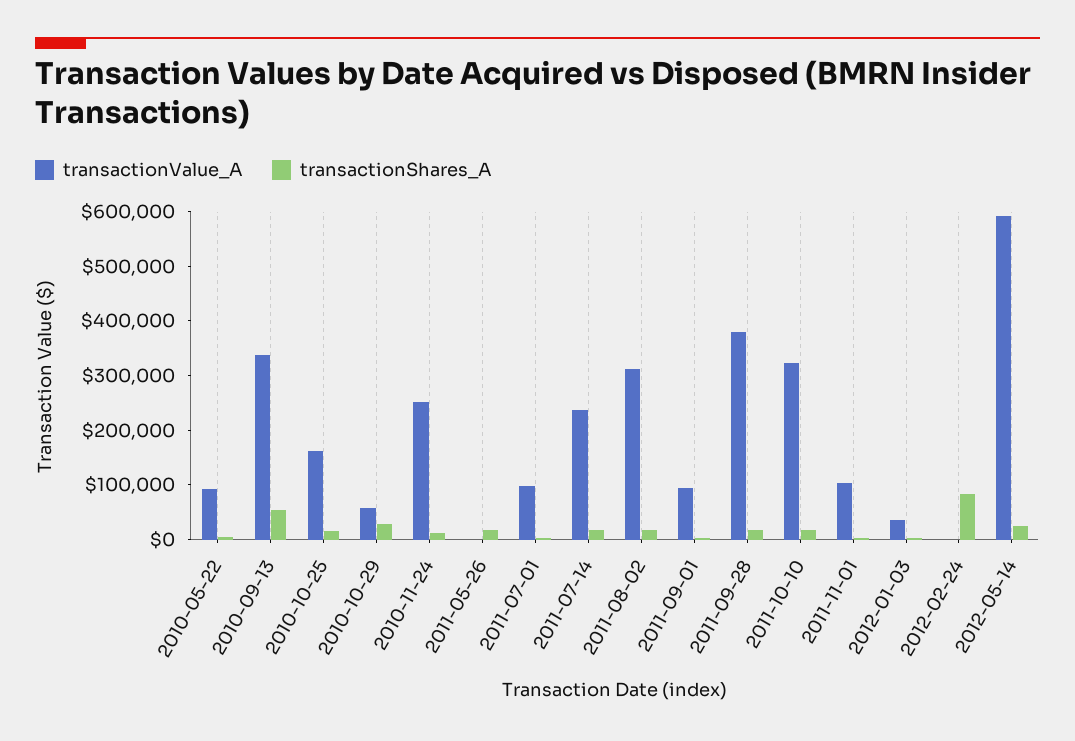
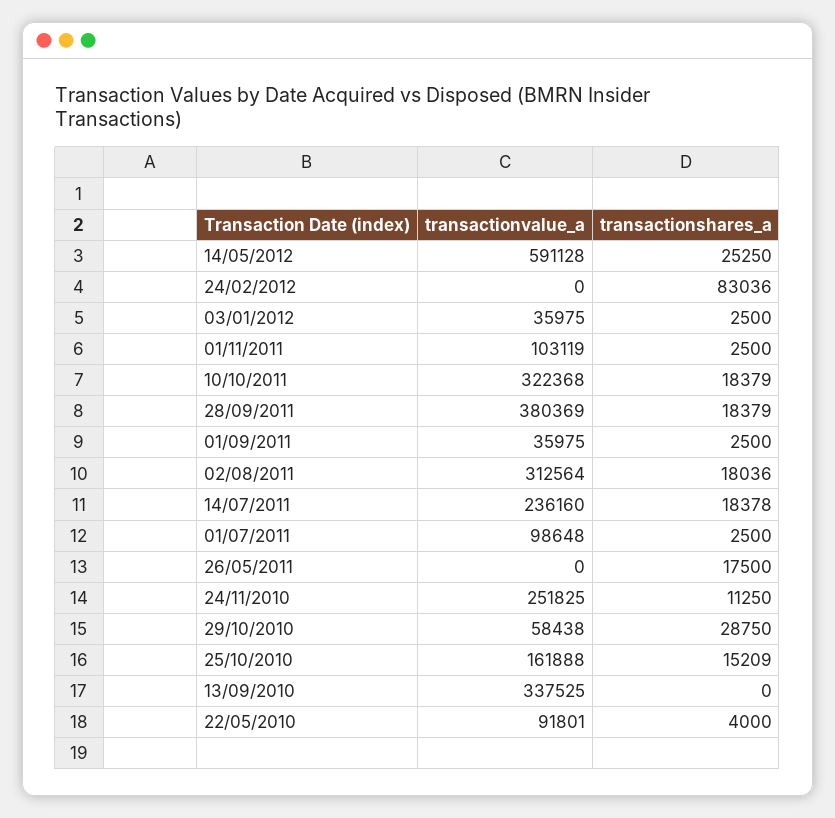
transactionShares_A, 2010-09-13: 60000 -> 0
transactionValue_A, 2011-09-01: 100000 -> 35975

